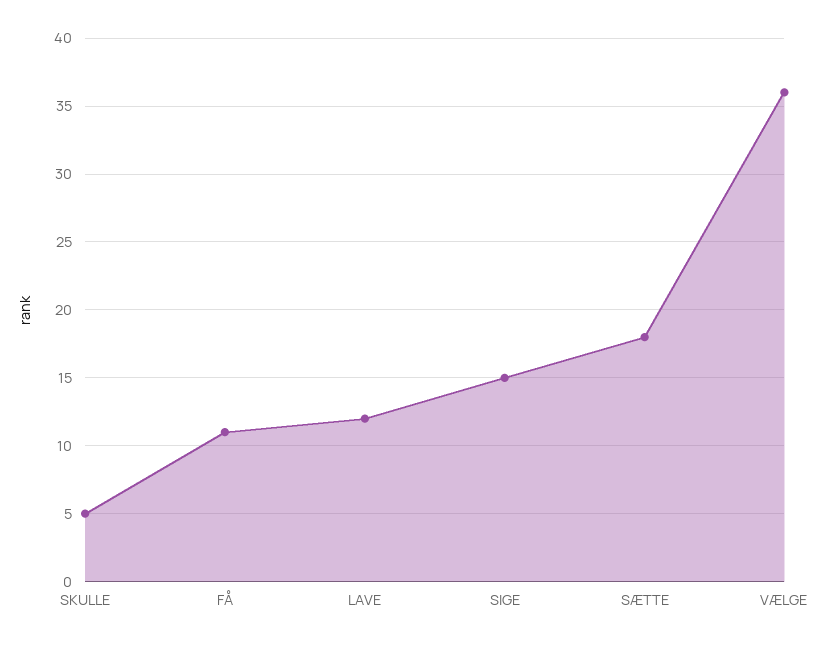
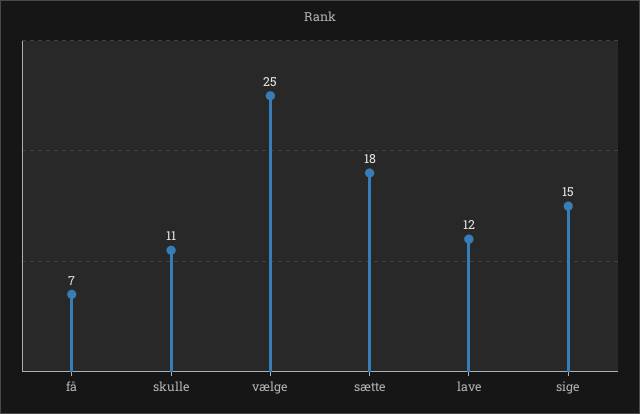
SKULLE: 5 -> 11
FÅ: 11 -> 7
VÆLGE: 36 -> 25

